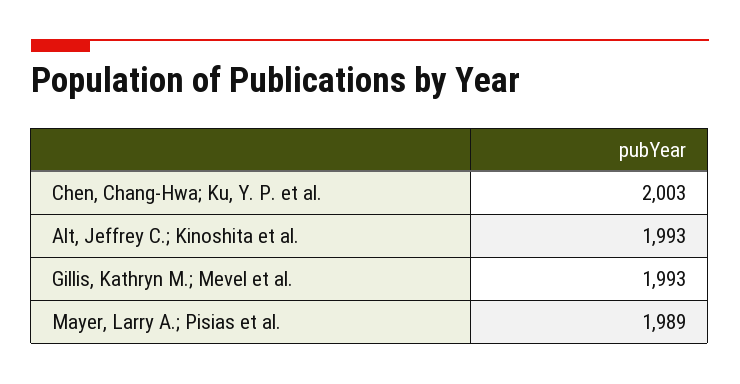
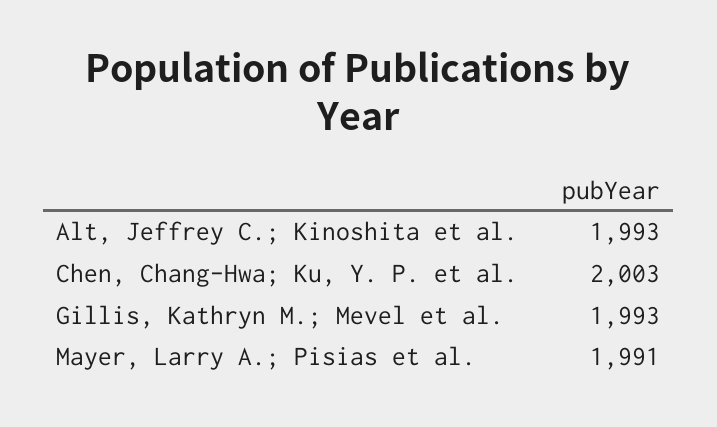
Mayer, Larry A.; Pisias et al.: 1989 -> 1991

